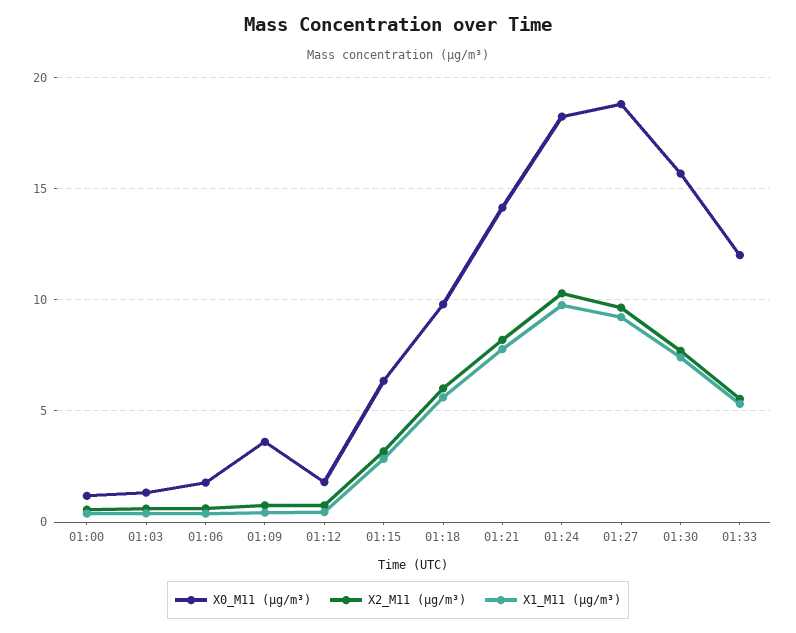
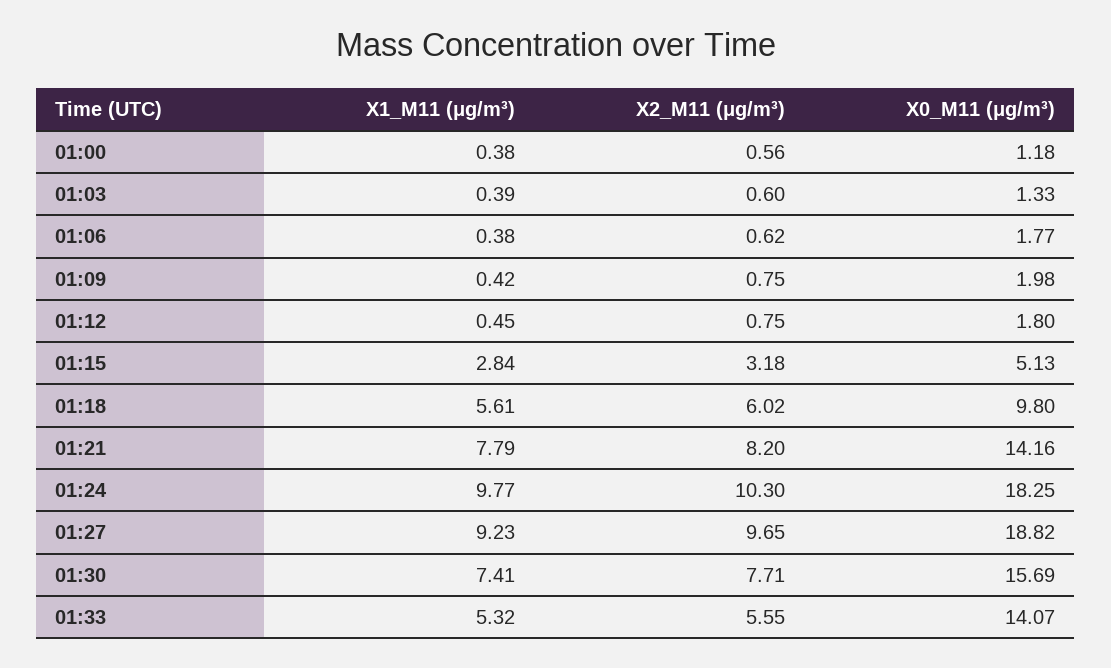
X0_M11 (μg/m³), 01:09: 3.5 -> 1.98
X0_M11 (μg/m³), 01:15: 6.5 -> 5.13
X0_M11 (μg/m³), 01:33: 12 -> 14.07

